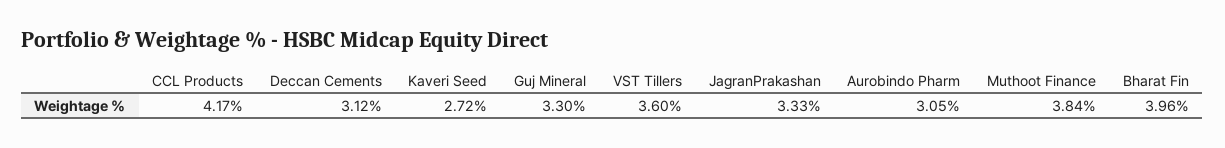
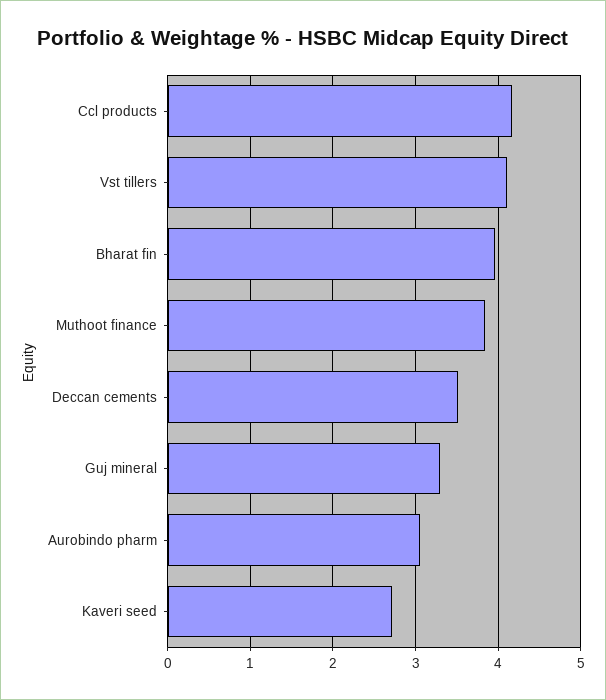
Deccan Cements: 3.12 -> 3.5
VST Tillers: 3.6 -> 4.1
JagranPrakashan: 3.33 -> none

